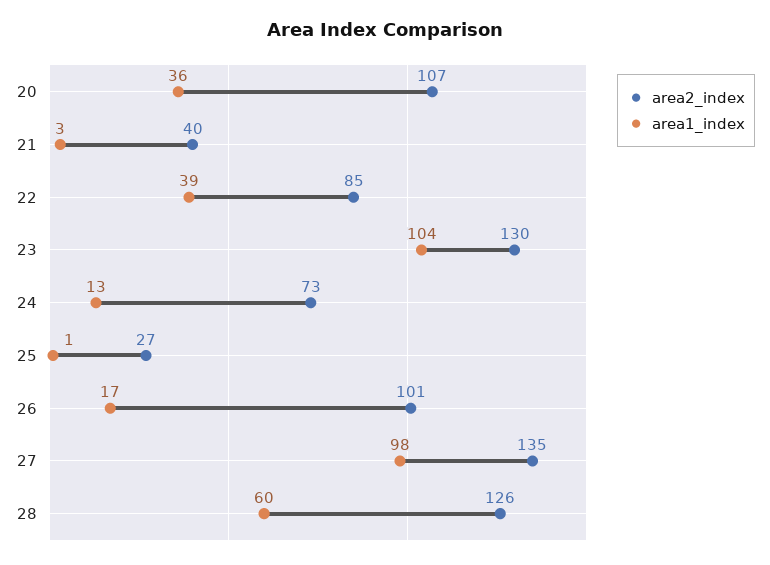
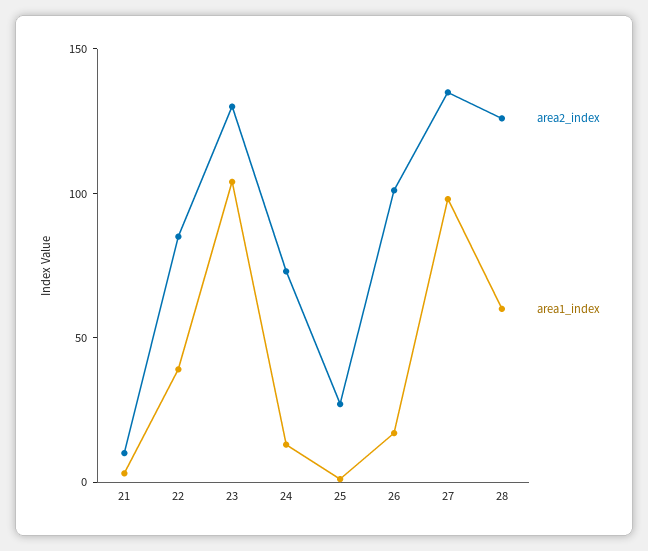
area2_index, 20: 107 -> none
area1_index, 20: 36 -> none
area2_index, 21: 40 -> 10

